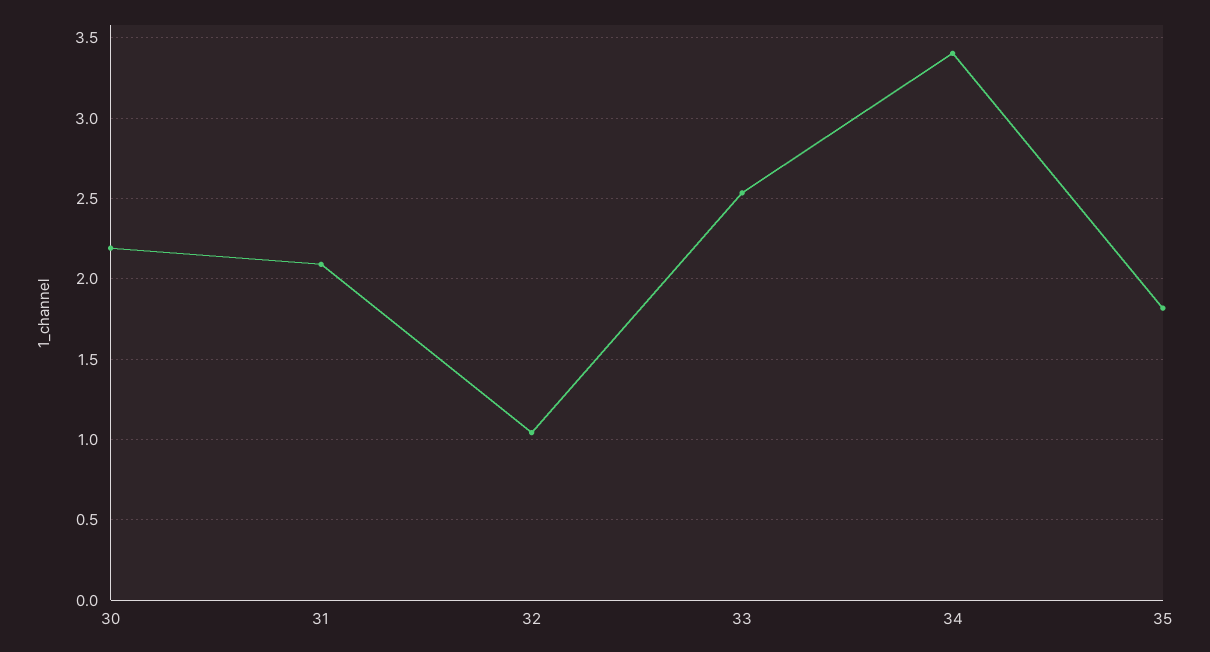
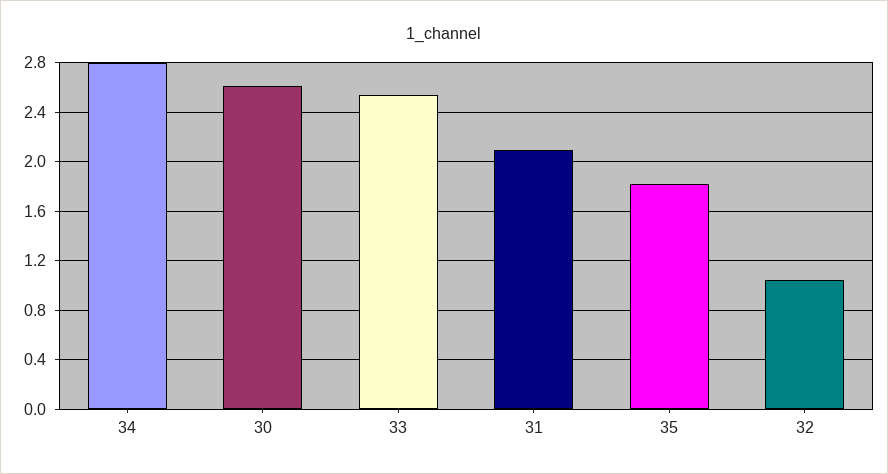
30: 2.2 -> 2.6
34: 3.4 -> 2.8

